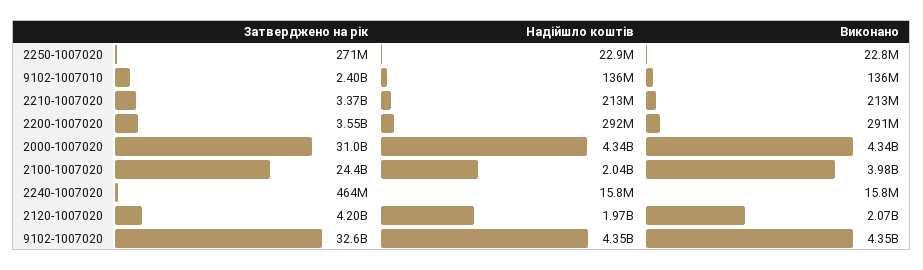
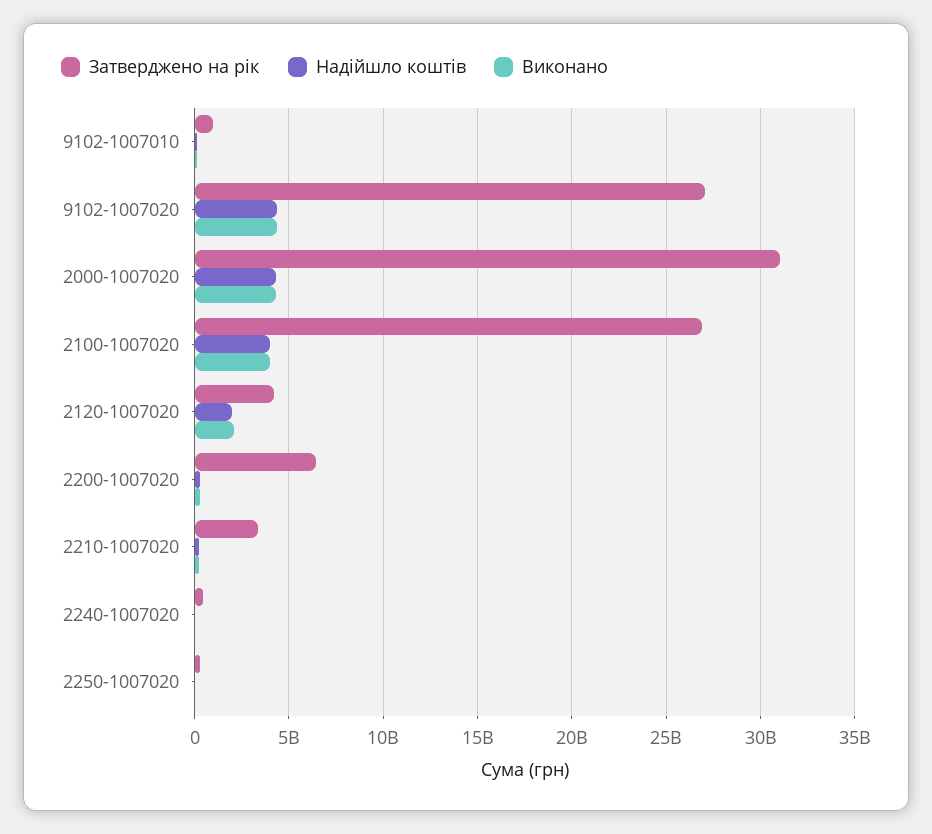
Затверджено на рік, 9102-1007010: 2400000000 -> 1000000000
Затверджено на рік, 2200-1007020: 3550000000 -> 6500000000
Затверджено на рік, 2100-1007020: 24400000000 -> 27000000000
Надійшло коштів, 2100-1007020: 2040000000 -> 4000000000
Затверджено на рік, 9102-1007020: 32600000000 -> 27000000000

